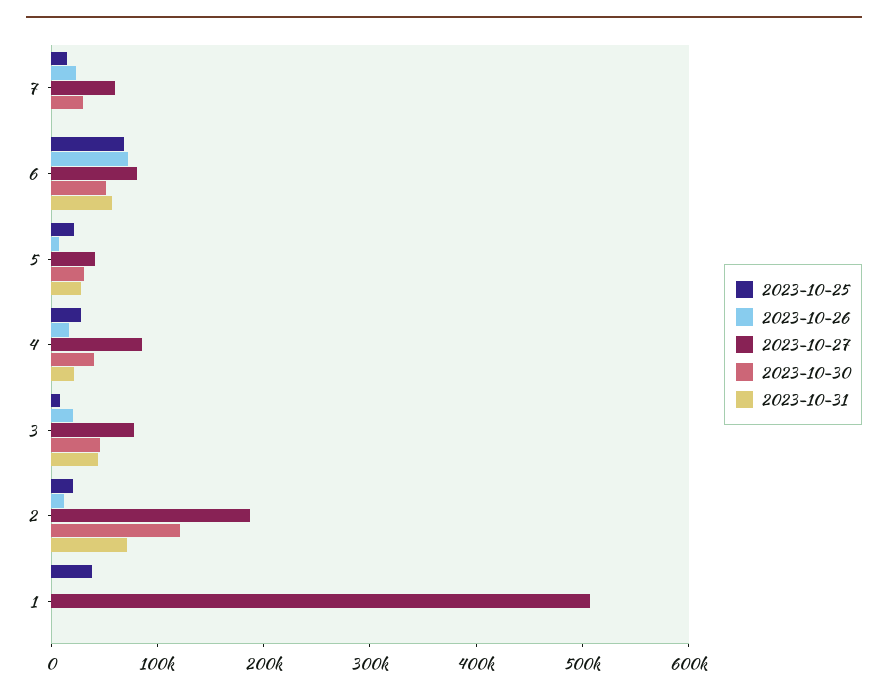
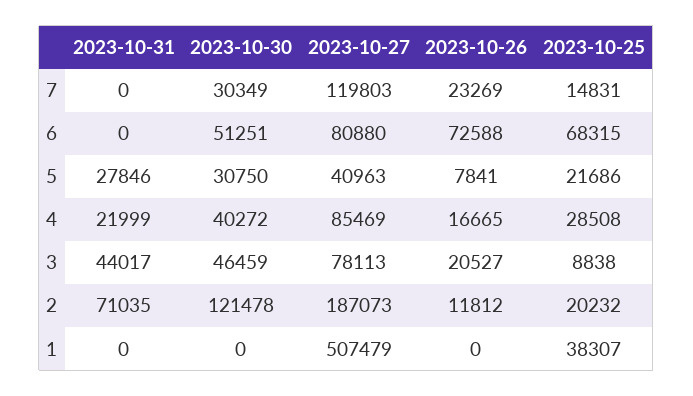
2023-10-27, 7: 60000 -> 119803
2023-10-31, 6: 60000 -> 0

